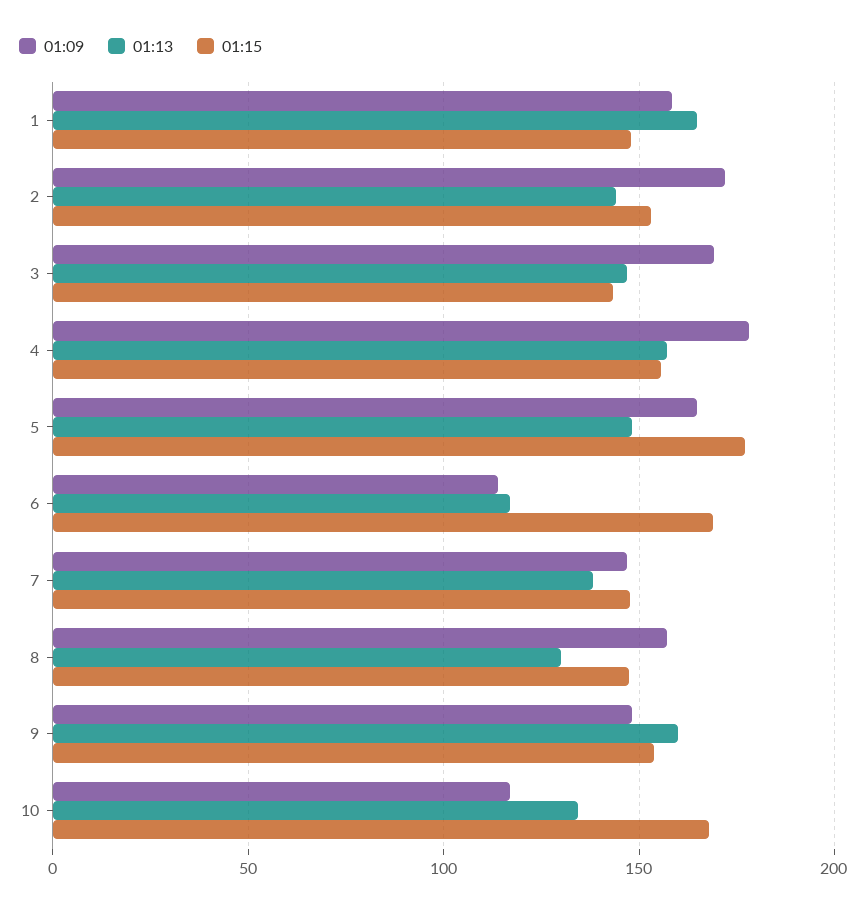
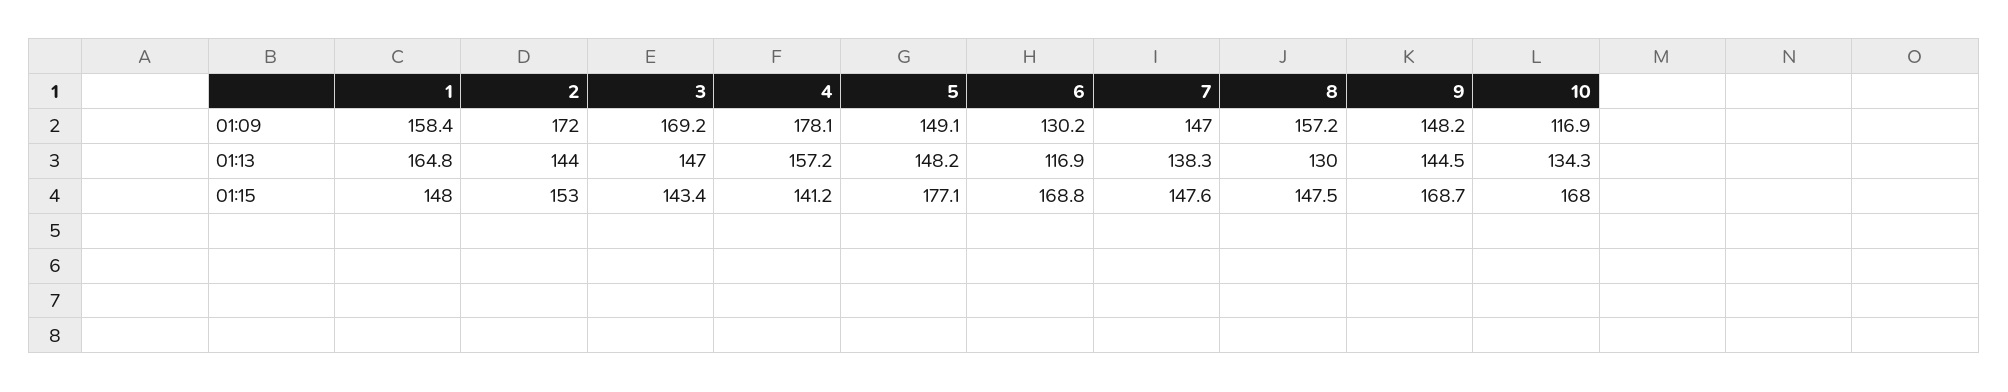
01:15, 4: 155 -> 141.2
01:09, 5: 165 -> 149.1
01:09, 6: 115 -> 130.2
01:13, 9: 160 -> 144.5
01:15, 9: 155 -> 168.7

